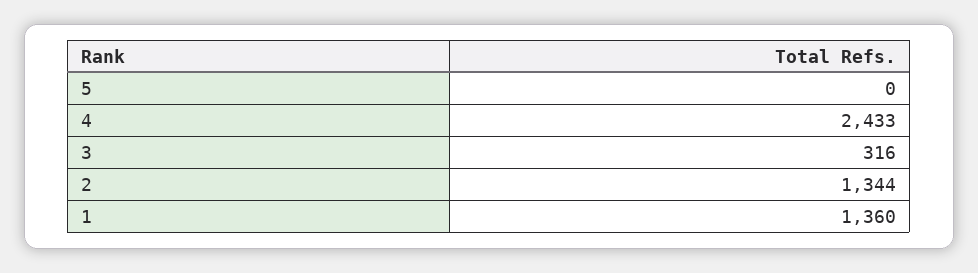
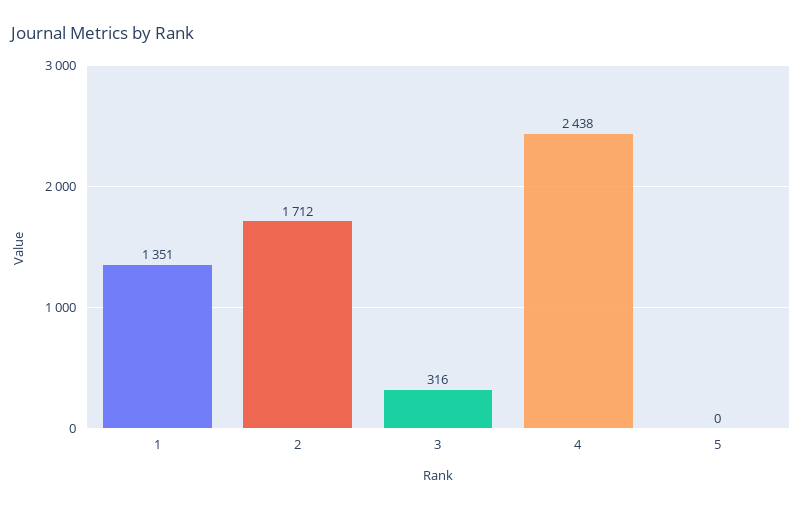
4: 2433 -> 2438
2: 1344 -> 1712
1: 1360 -> 1351

